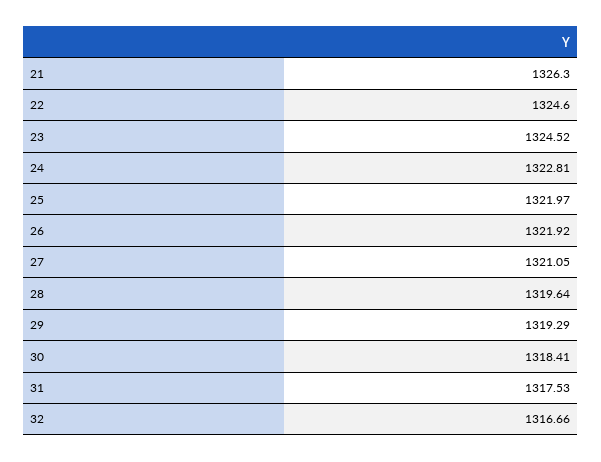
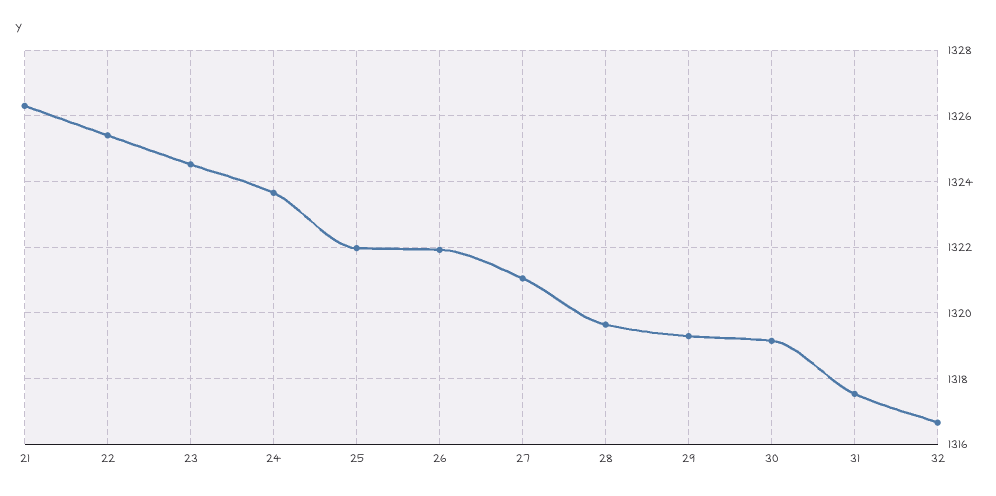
22: 1324.6 -> 1325.4
24: 1322.81 -> 1323.6
30: 1318.41 -> 1319.2

